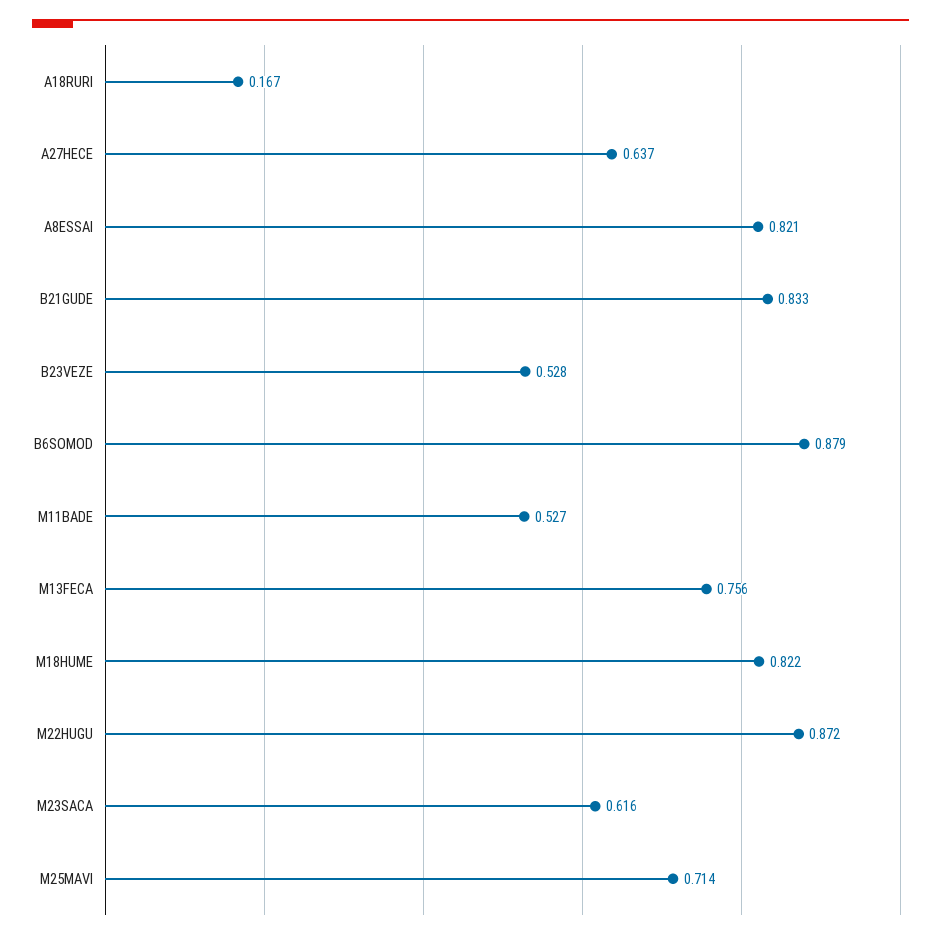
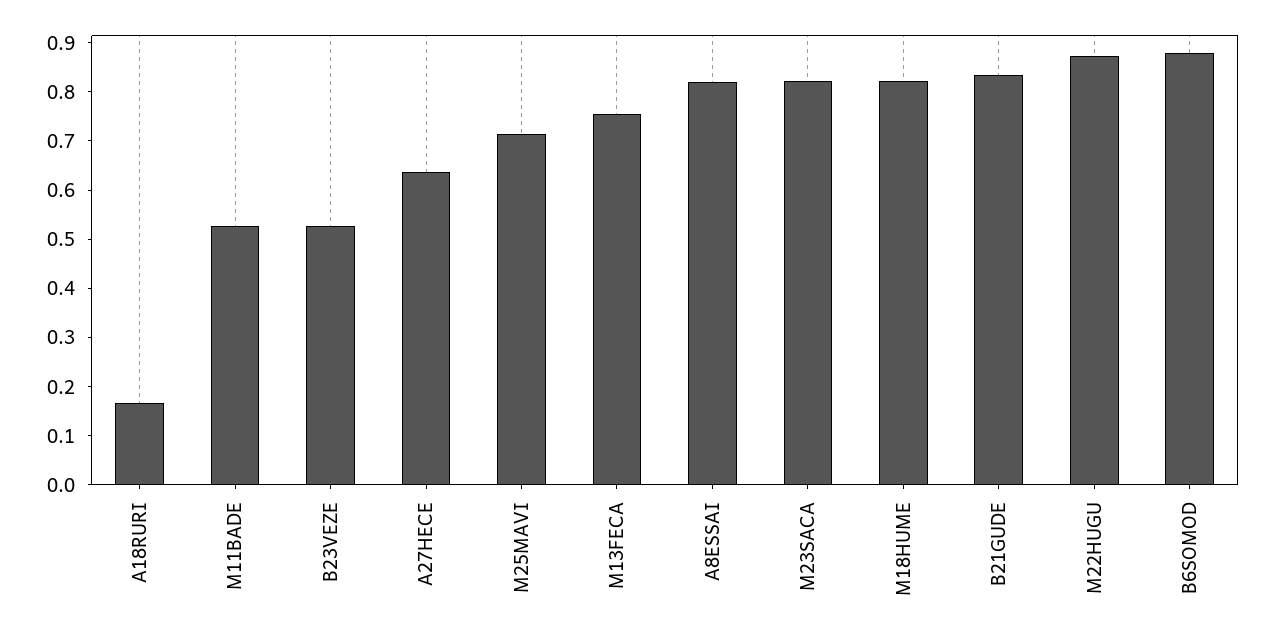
M23SACA: 0.616 -> 0.82

